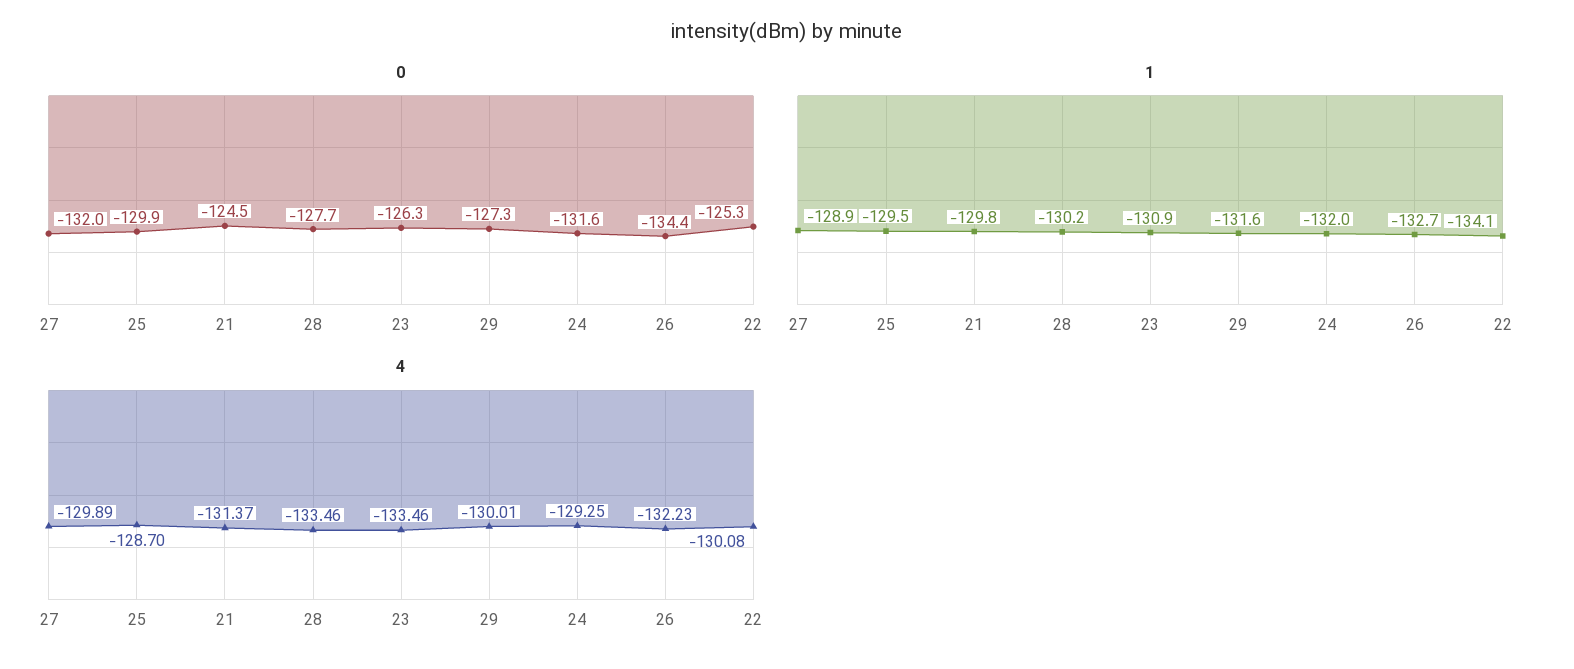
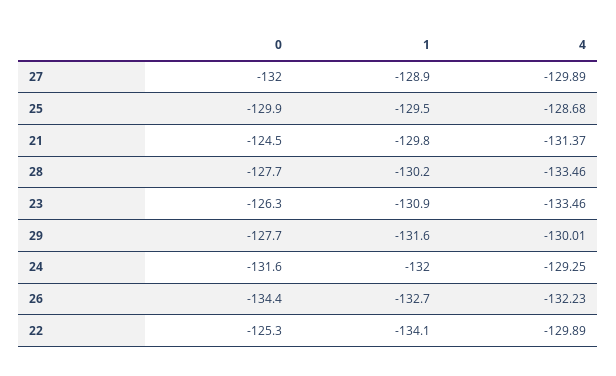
0, 29: -127.3 -> -127.7
4, 25: -128.7 -> -128.68
4, 22: -130.08 -> -129.89

